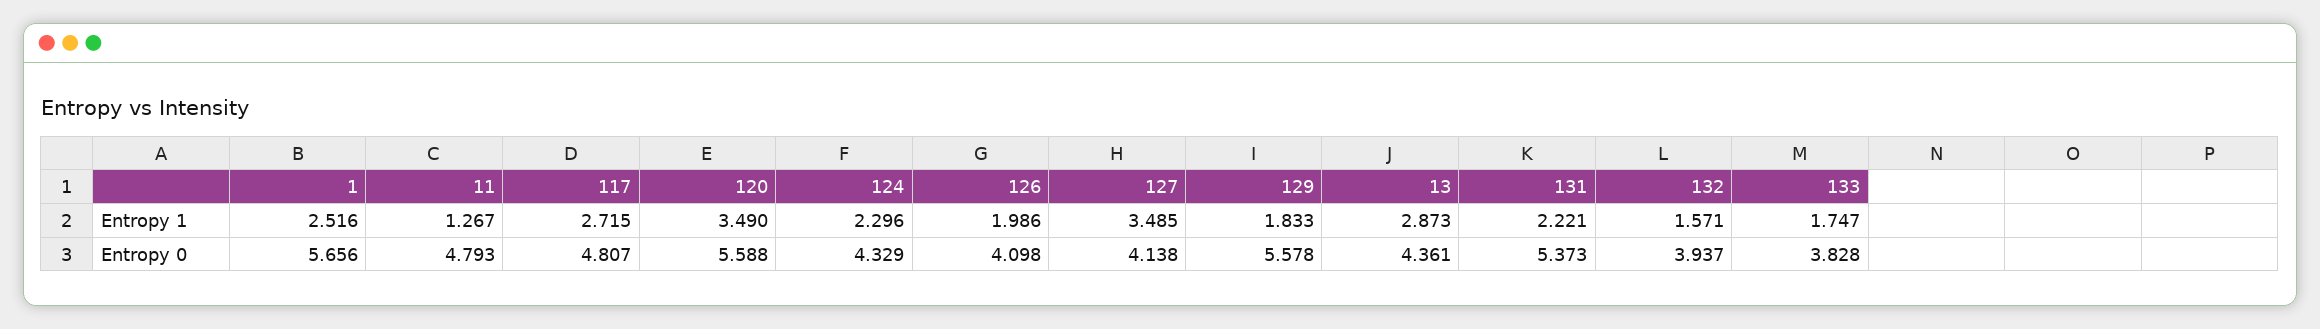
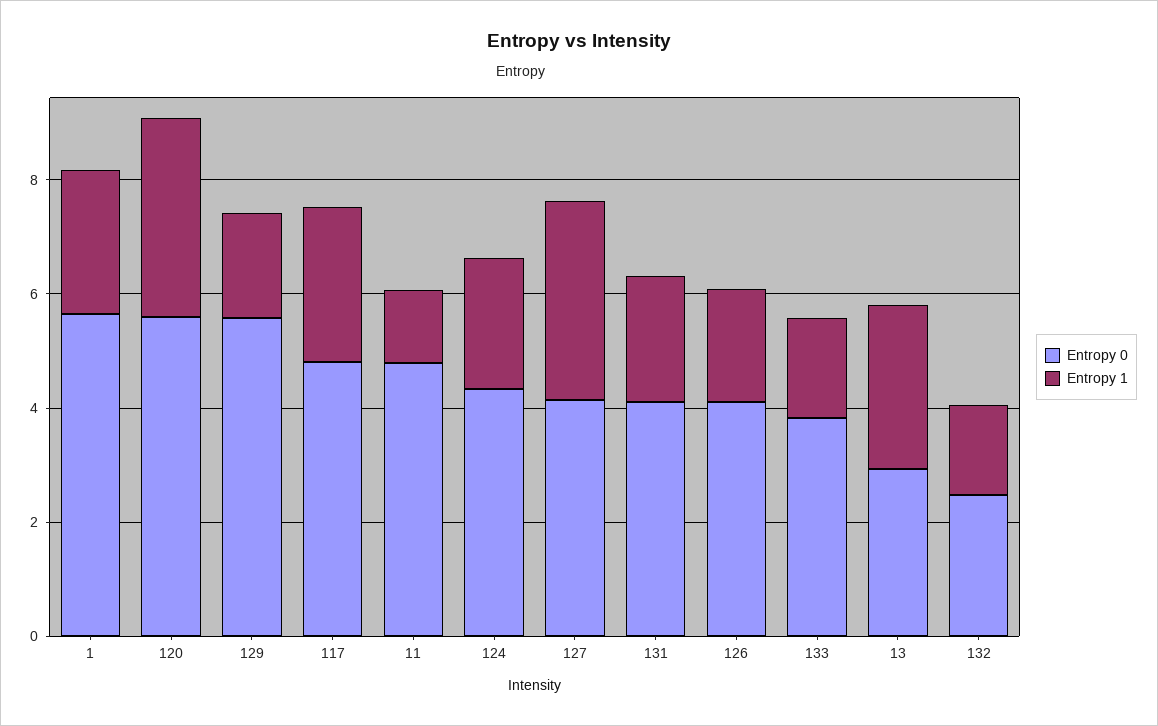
Entropy 0, 13: 4.361 -> 3
Entropy 0, 131: 5.373 -> 4
Entropy 0, 132: 3.937 -> 2.5

